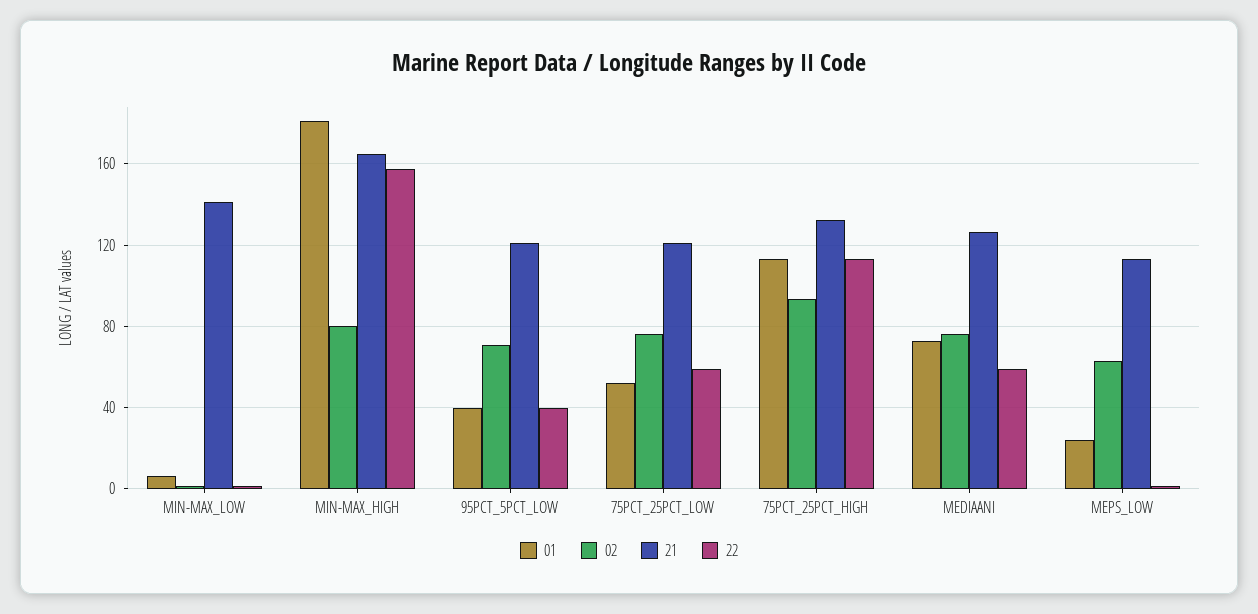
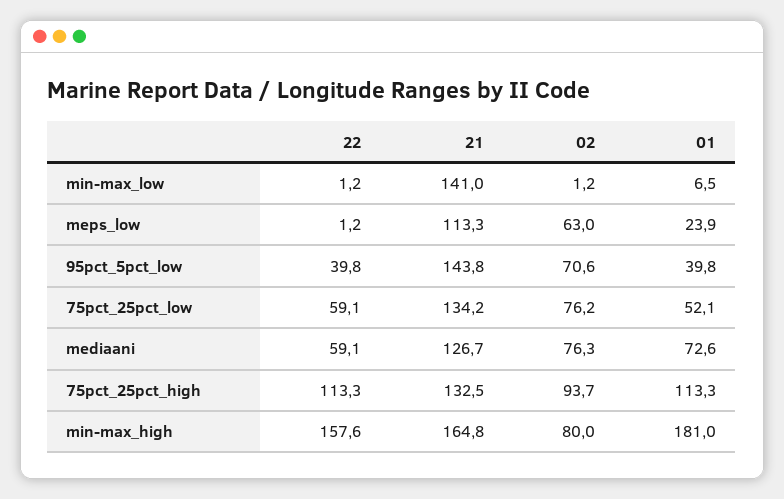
21, 95PCT_5PCT_LOW: 120 -> 143.8
21, 75PCT_25PCT_LOW: 120 -> 134.2

